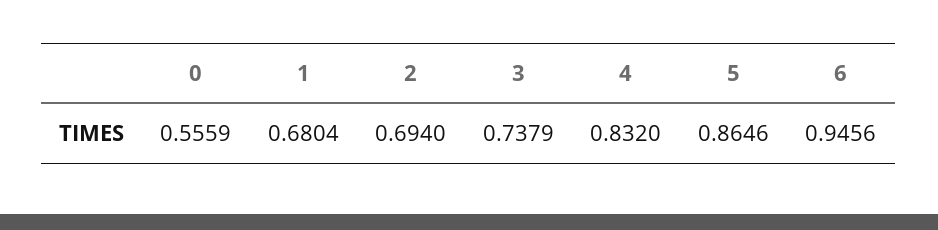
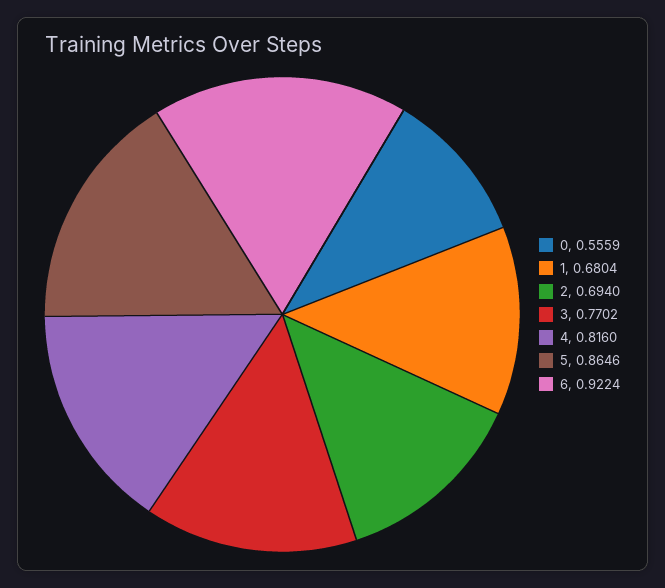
3: 0.7379 -> 0.7702
4: 0.832 -> 0.816
6: 0.9456 -> 0.9224

